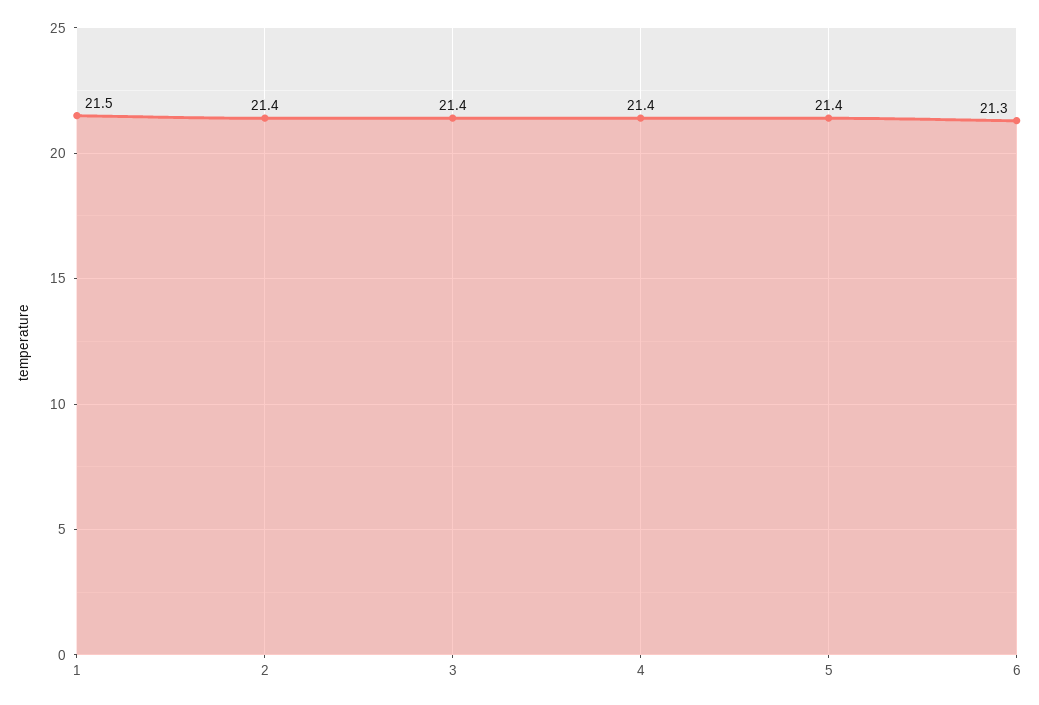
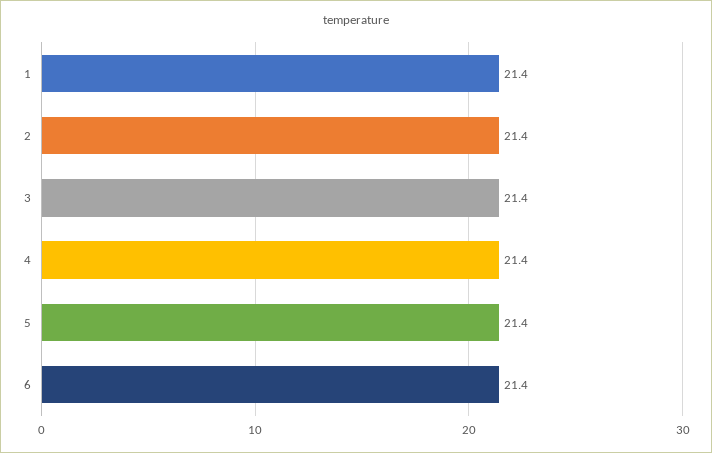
1: 21.5 -> 21.4
6: 21.3 -> 21.4

